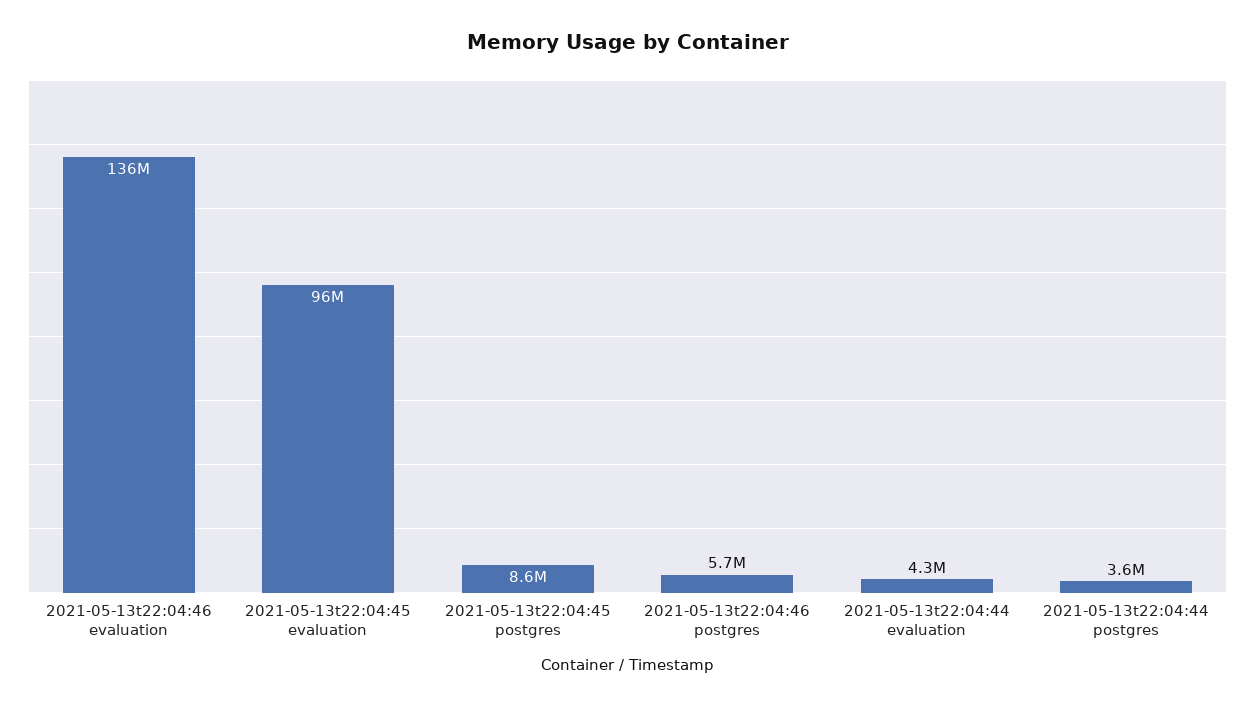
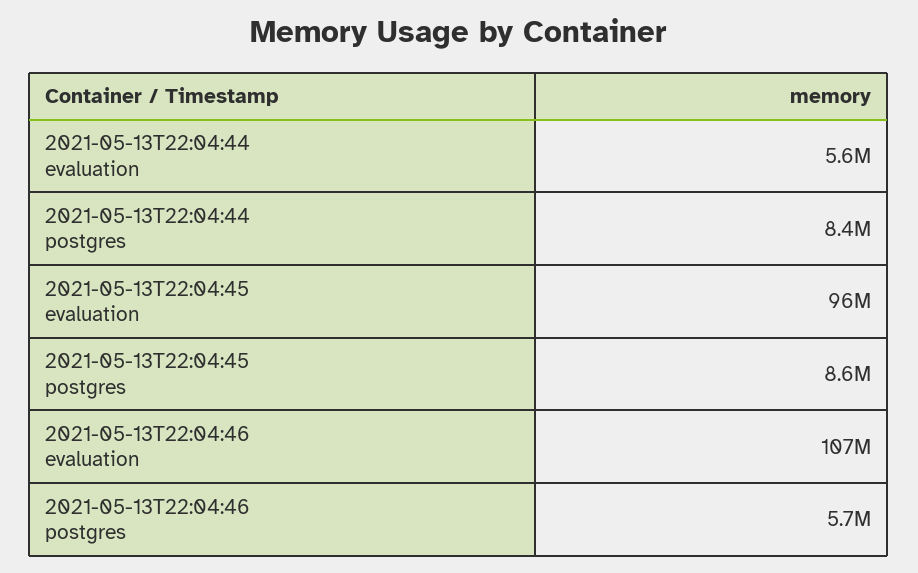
2021-05-13t22:04:46 evaluation: 136000000 -> 107000000
2021-05-13t22:04:44 evaluation: 4300000 -> 5600000
2021-05-13t22:04:44 postgres: 3600000 -> 8400000

